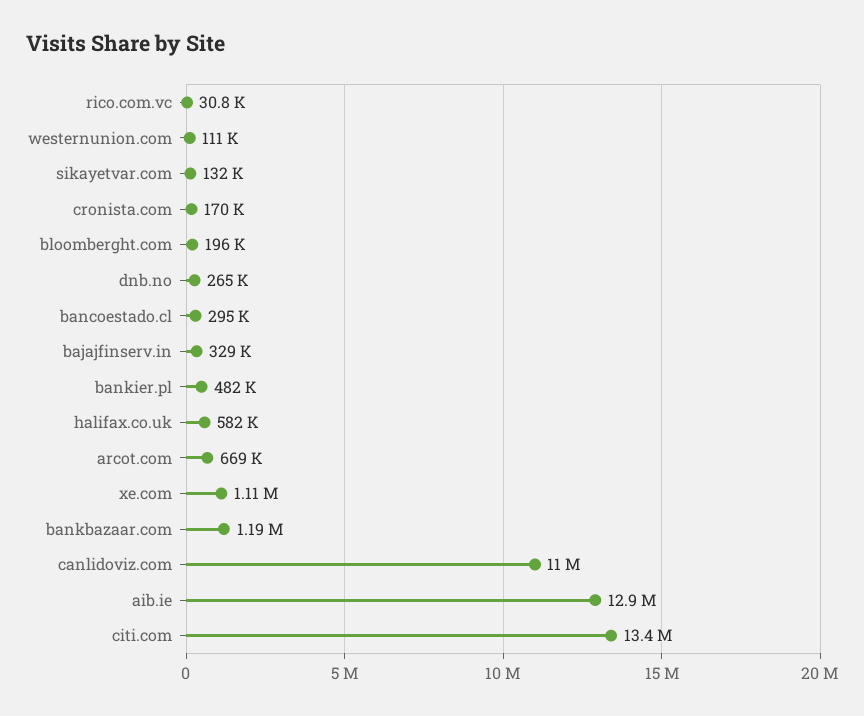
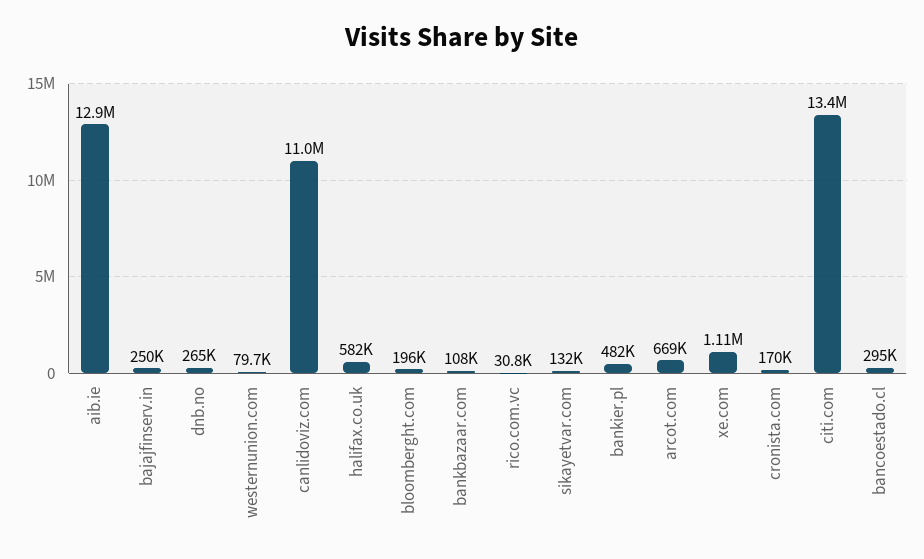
westernunion.com: 111000 -> 79700
bajajfinserv.in: 329000 -> 250000
bankbazaar.com: 1190000 -> 108000

